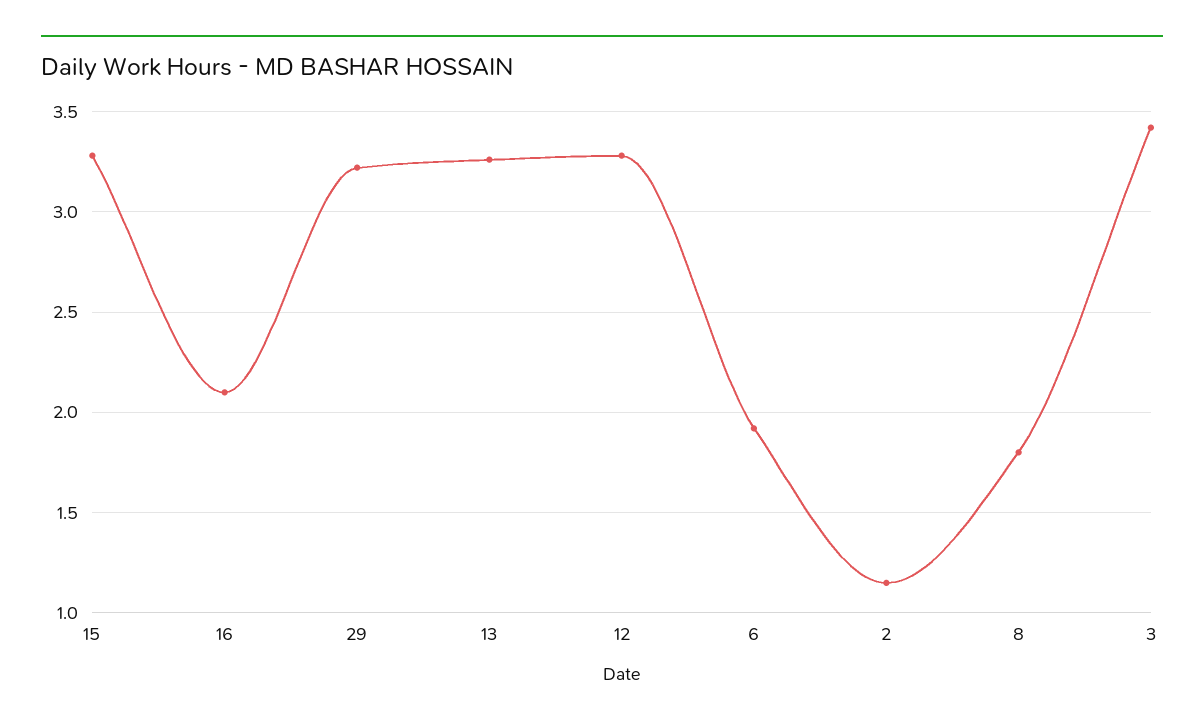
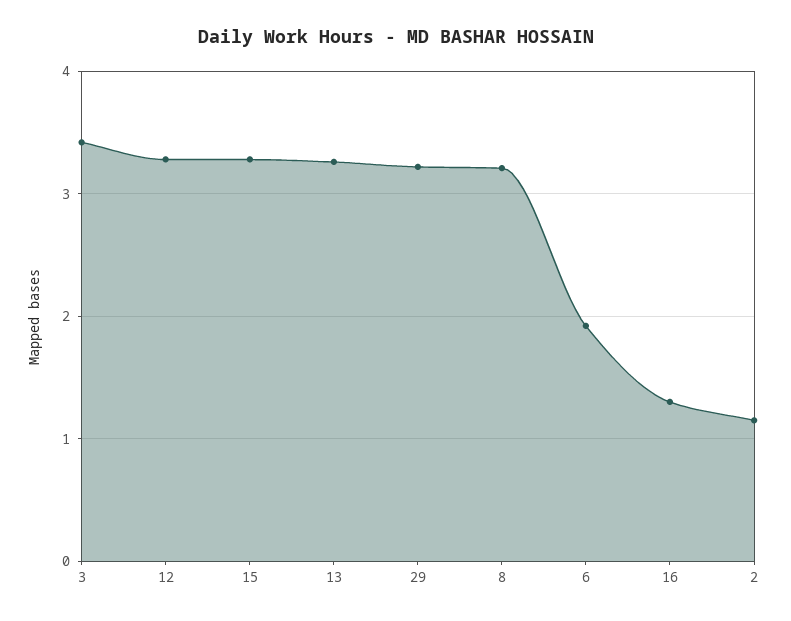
16: 2.1 -> 1.3
8: 1.8 -> 3.2

